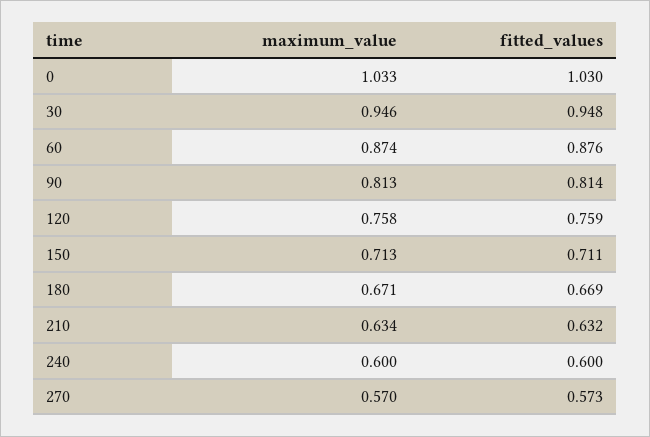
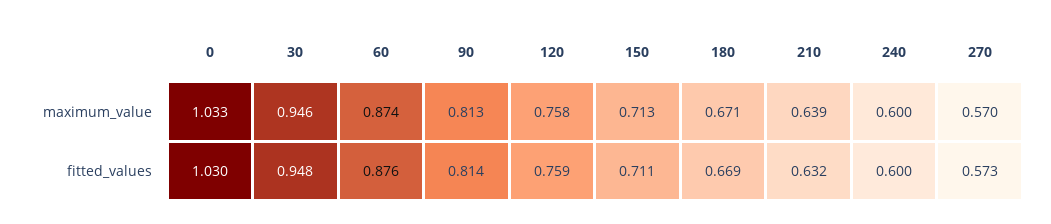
maximum_value, 210: 0.634 -> 0.639

